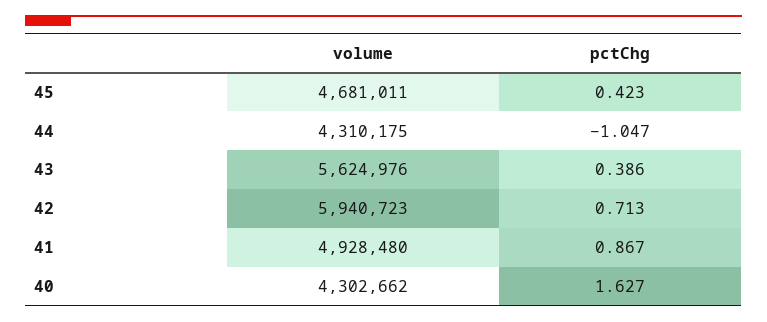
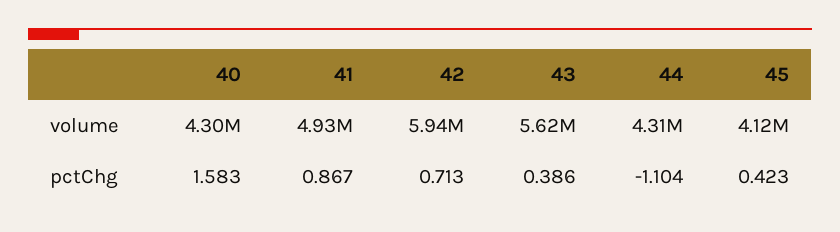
volume, 45: 4681011 -> 4120000
pctChg, 44: -1.047 -> -1.104
pctChg, 40: 1.627 -> 1.583

